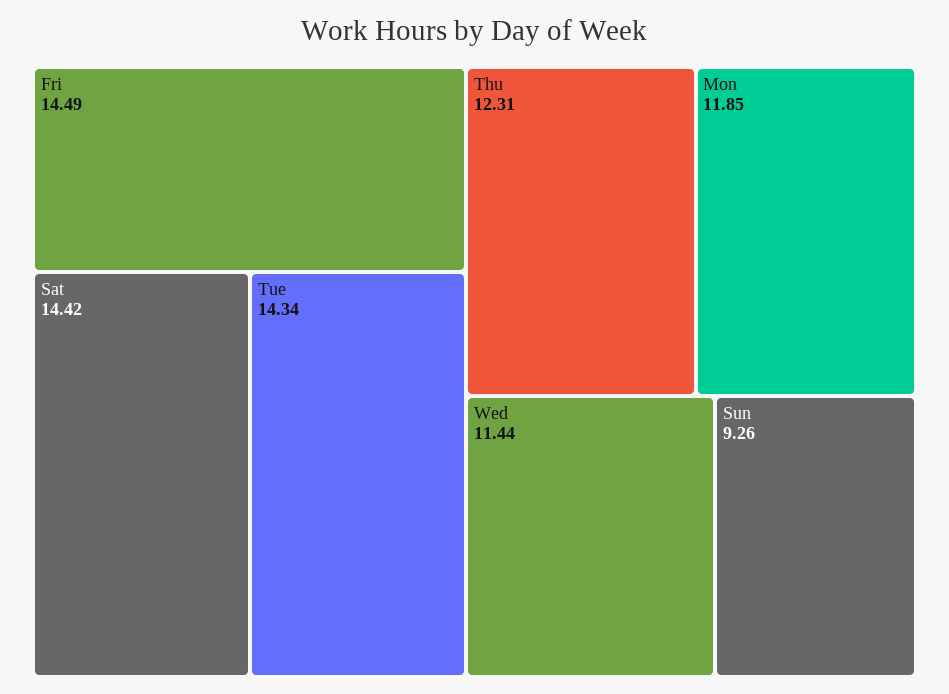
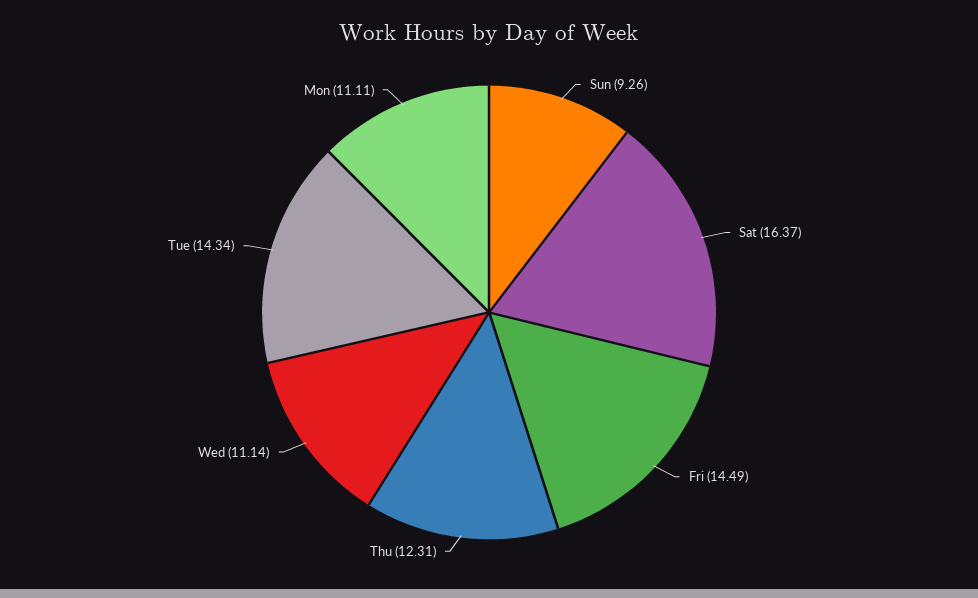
Sat: 14.42 -> 16.37
Mon: 11.85 -> 11.11
Wed: 11.44 -> 11.14

